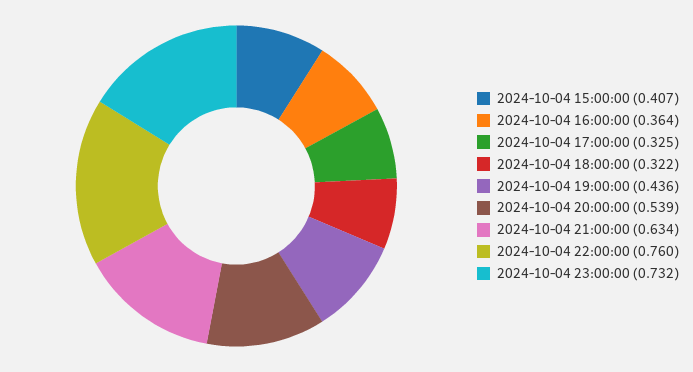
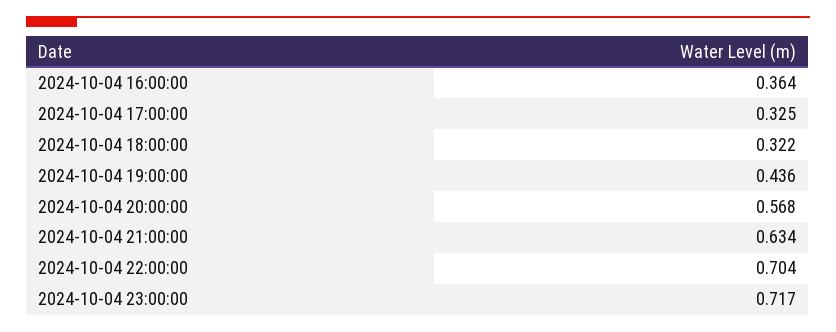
2024-10-04 15:00:00: 0.407 -> none
2024-10-04 20:00:00: 0.539 -> 0.568
2024-10-04 22:00:00: 0.76 -> 0.704
2024-10-04 23:00:00: 0.732 -> 0.717

